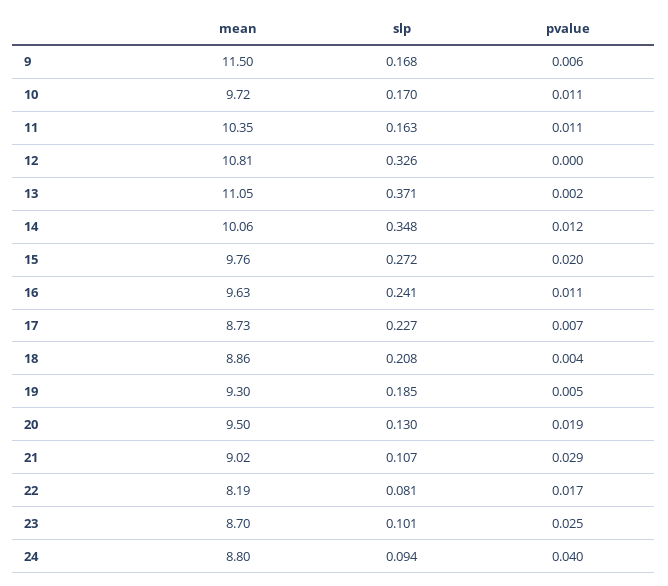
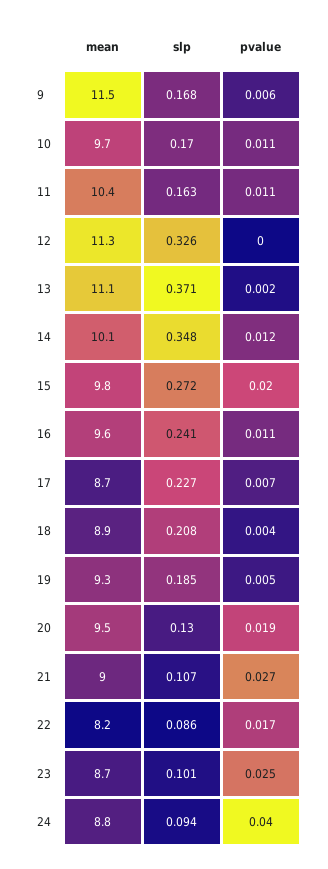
mean, 12: 10.81 -> 11.3
pvalue, 21: 0.029 -> 0.027
slp, 22: 0.081 -> 0.086

